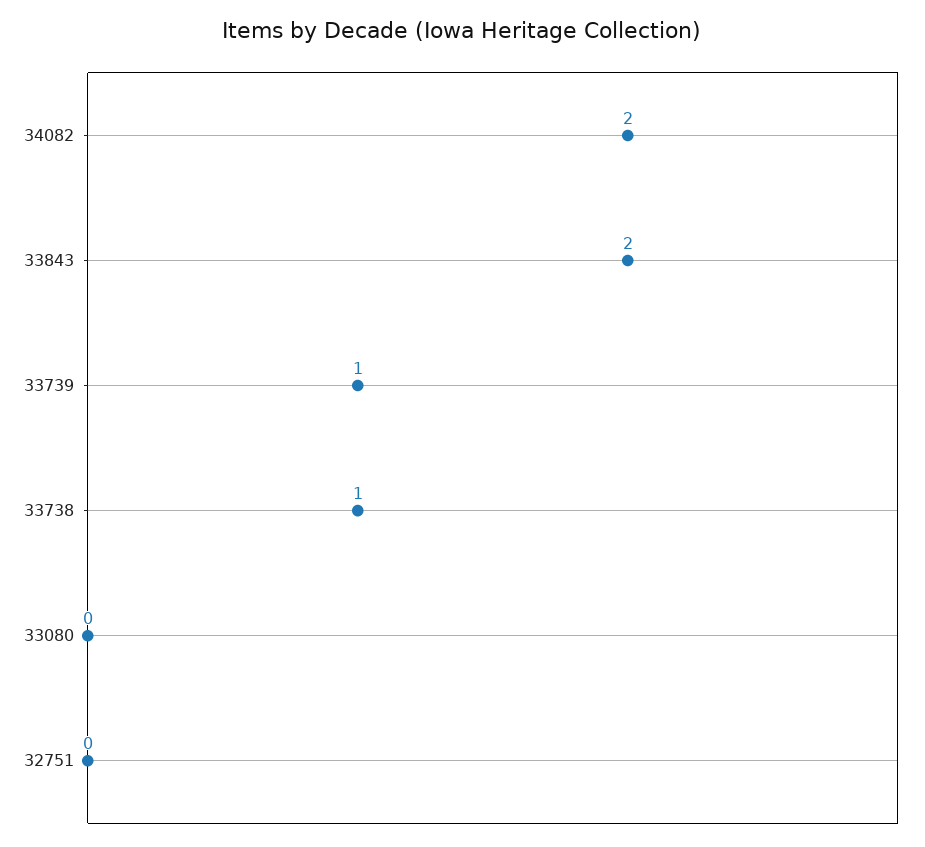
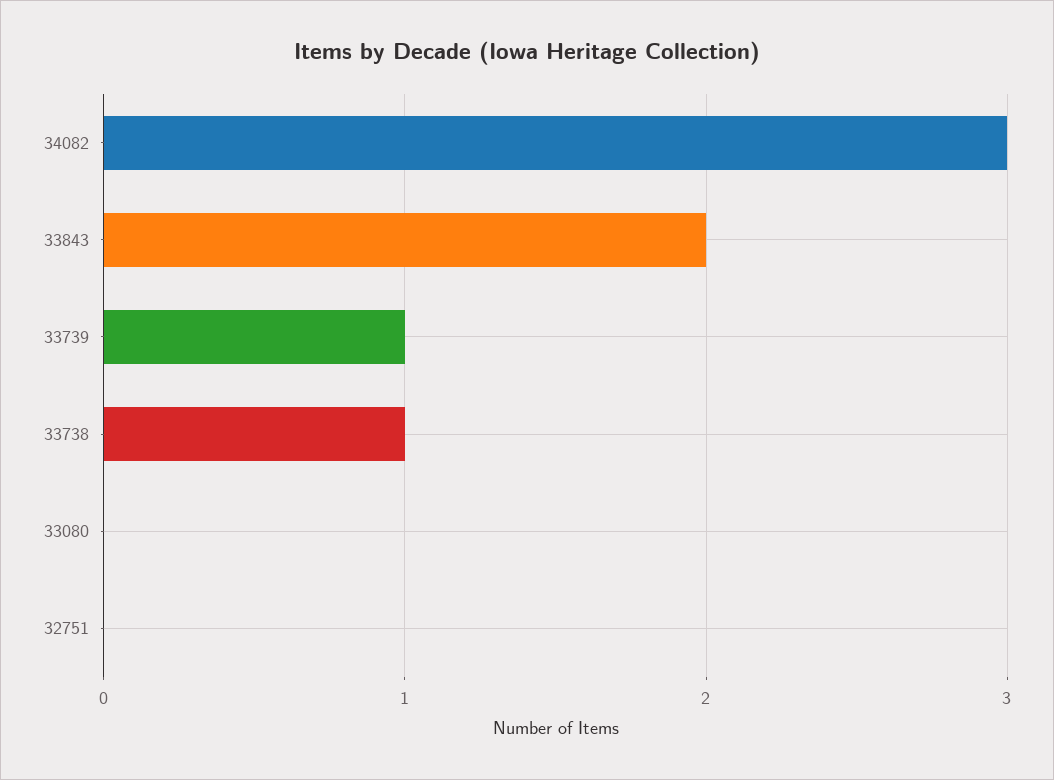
34082: 2 -> 3

